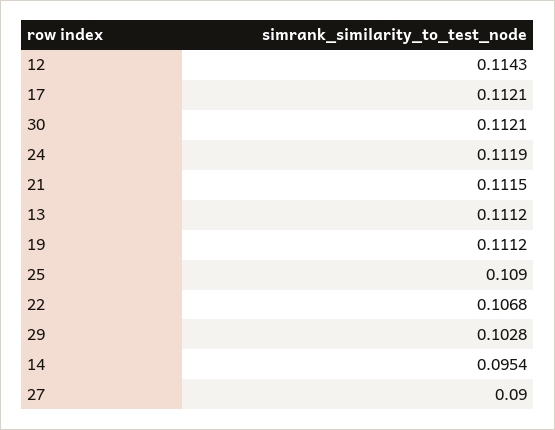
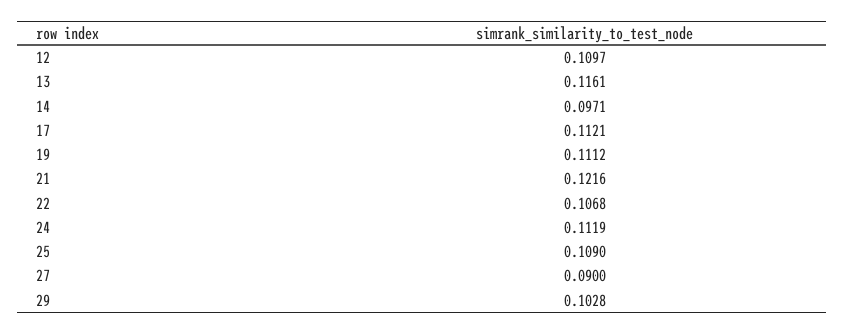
12: 0.1143 -> 0.1097
30: 0.1121 -> none
21: 0.1115 -> 0.1216
13: 0.1112 -> 0.1161
14: 0.0954 -> 0.0971

